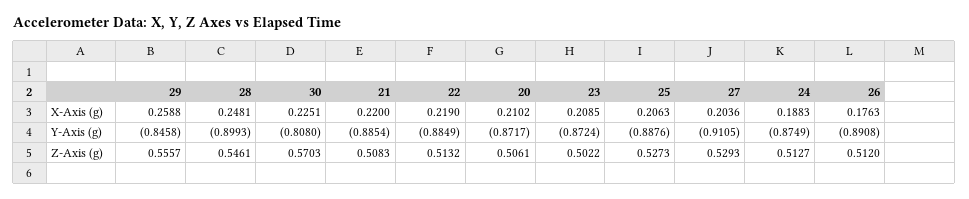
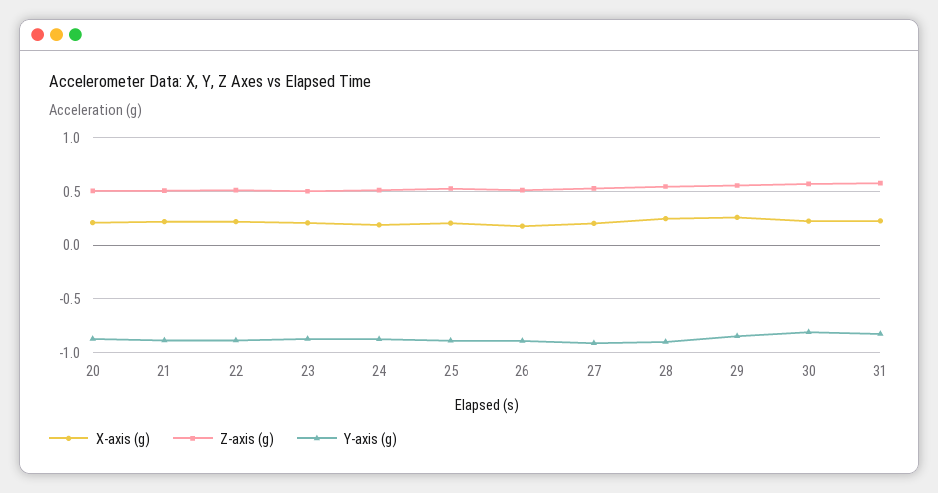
X-Axis (g), 31: none -> 0.2
Z-Axis (g), 31: none -> 0.6
Y-Axis (g), 31: none -> -0.8

